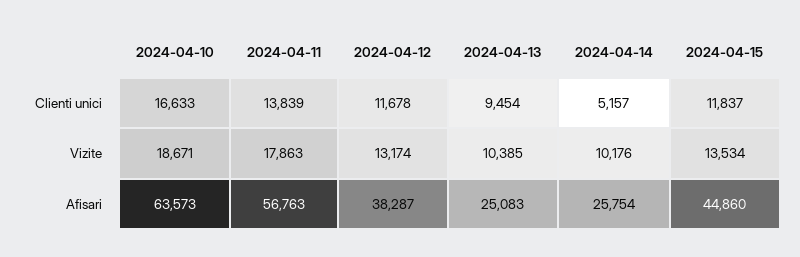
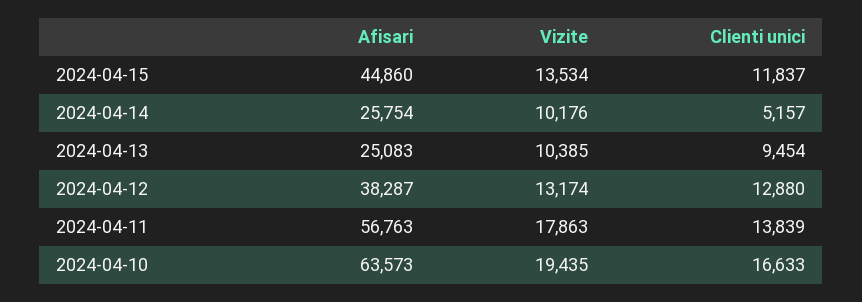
2024-04-12, Clienti unici: 11678 -> 12880
2024-04-10, Vizite: 18671 -> 19435

